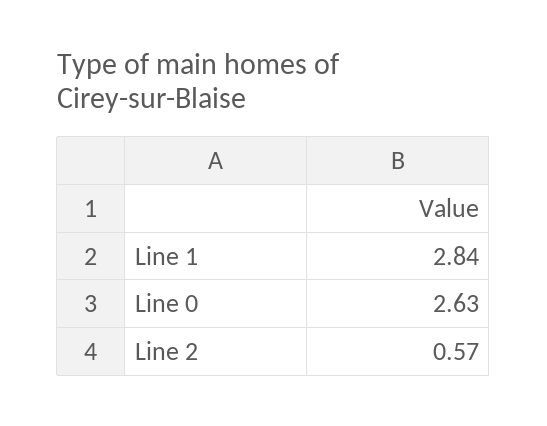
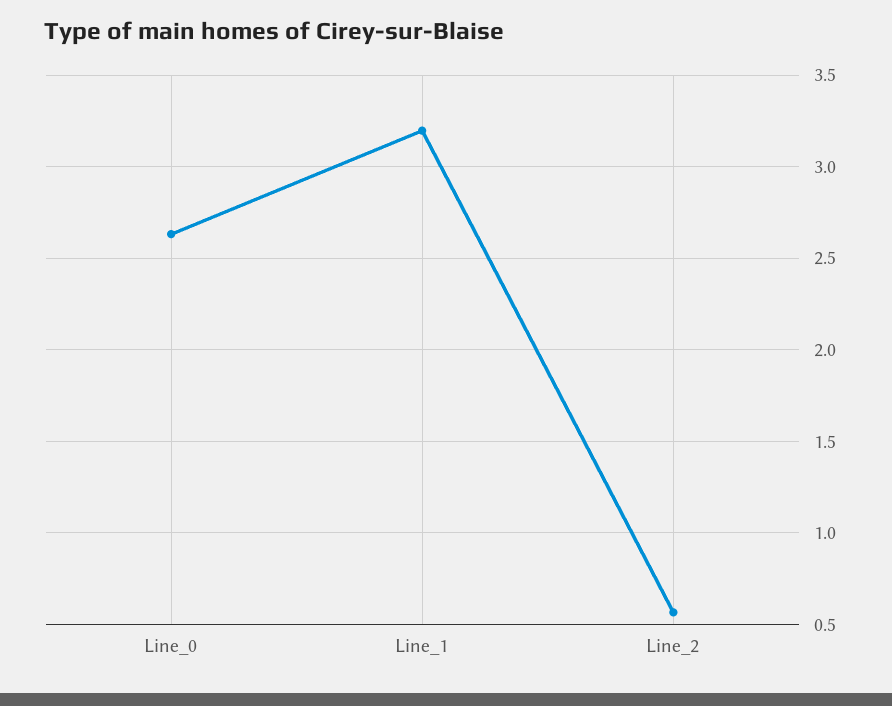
Line 1: 2.84 -> 3.2

